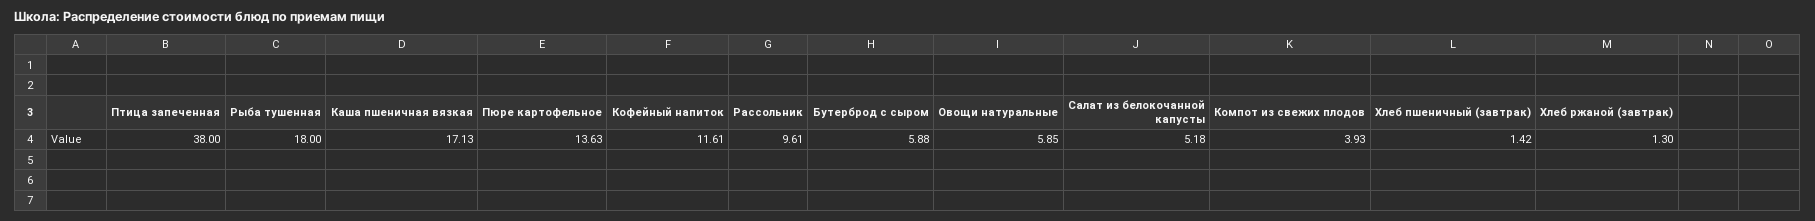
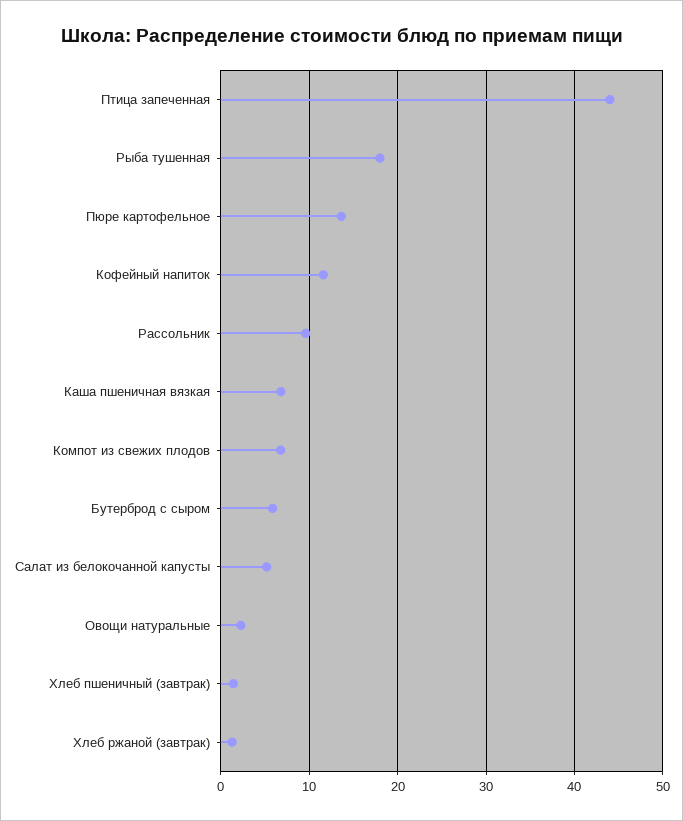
Птица запеченная: 38 -> 44
Каша пшеничная вязкая: 17.13 -> 7
Овощи натуральные: 5.85 -> 2
Компот из свежих плодов: 3.93 -> 7

